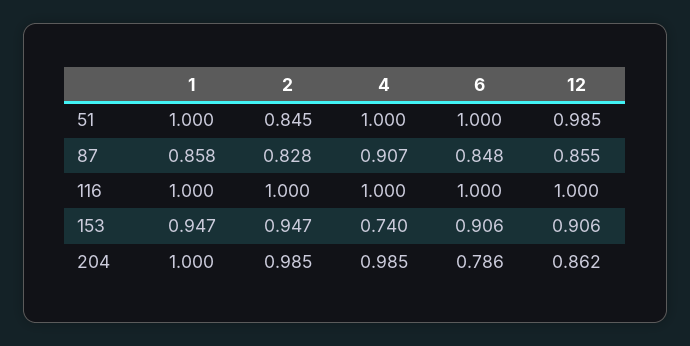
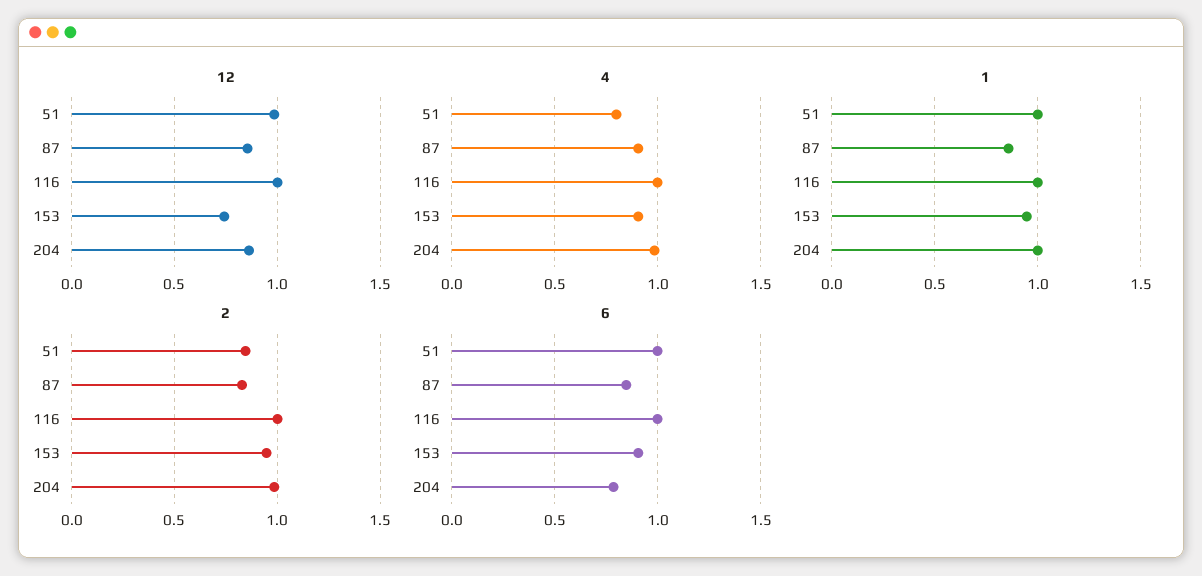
4, 51: 1 -> 0.8
4, 153: 0.74 -> 0.9
12, 153: 0.906 -> 0.75

